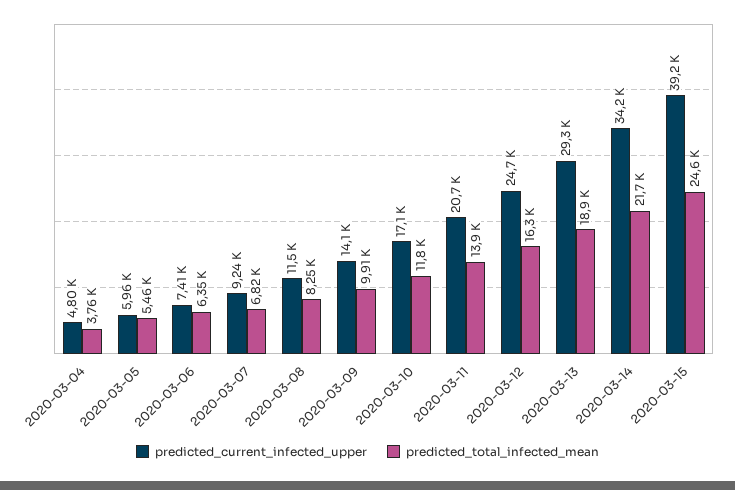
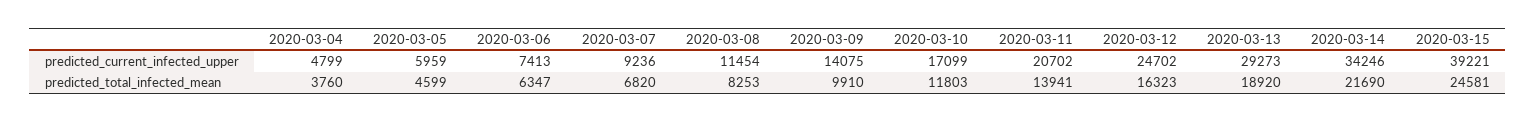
predicted_total_infected_mean, 2020-03-05: 5460 -> 4599

